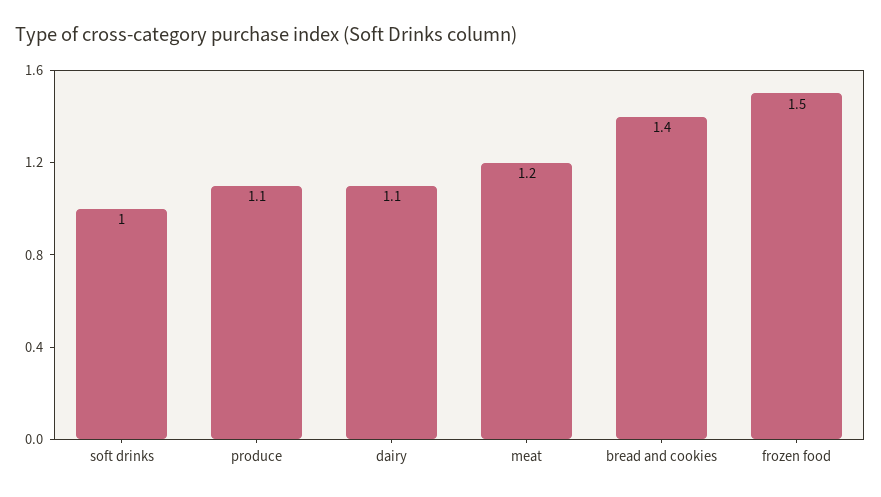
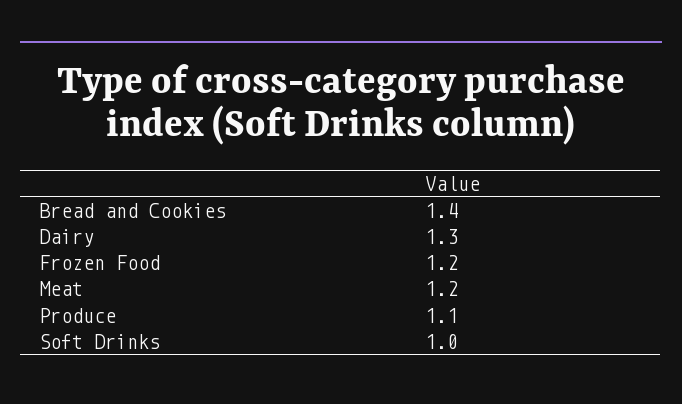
dairy: 1.1 -> 1.3
frozen food: 1.5 -> 1.2

